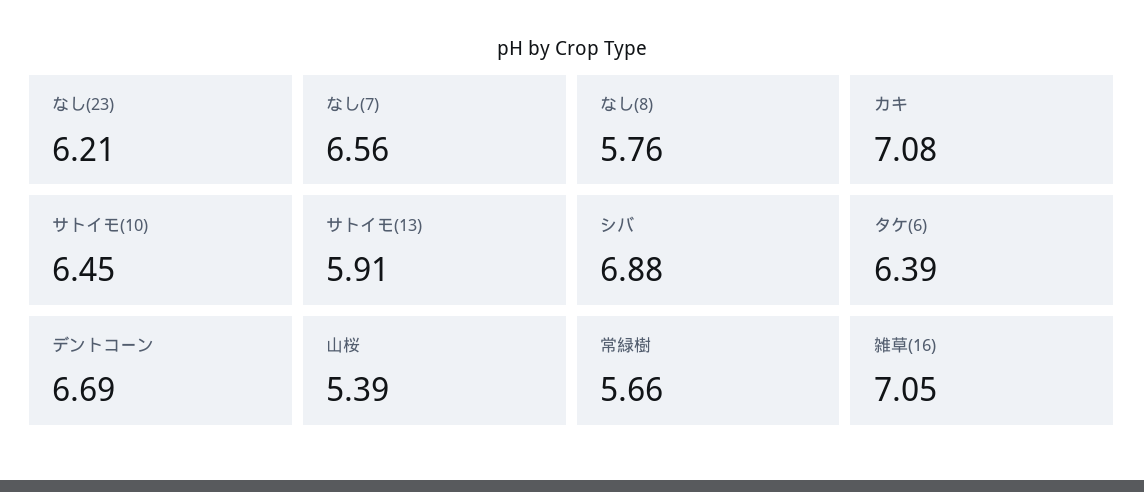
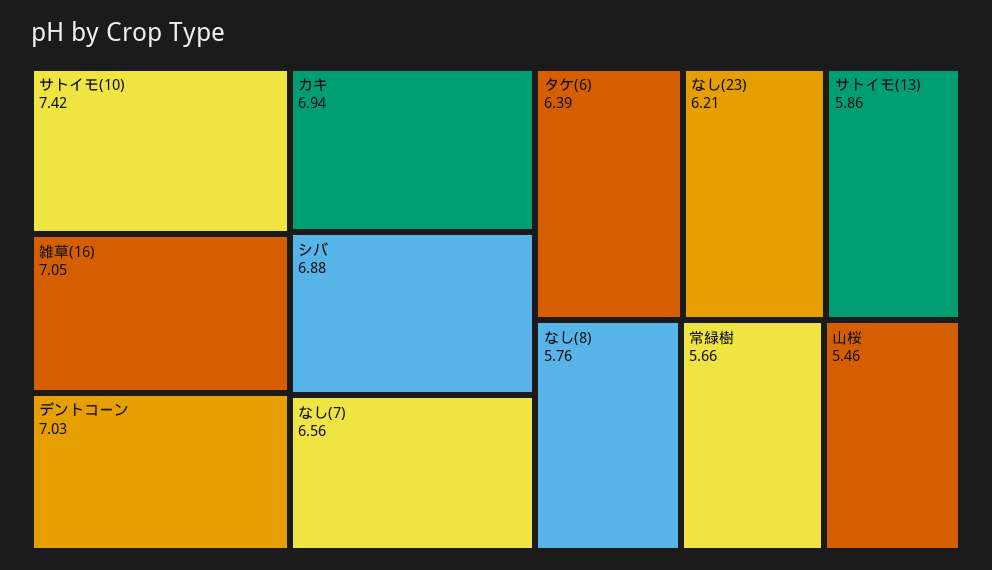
カキ: 7.08 -> 6.94
サトイモ(10): 6.45 -> 7.42
サトイモ(13): 5.91 -> 5.86
デントコーン: 6.69 -> 7.03
山桜: 5.39 -> 5.46

